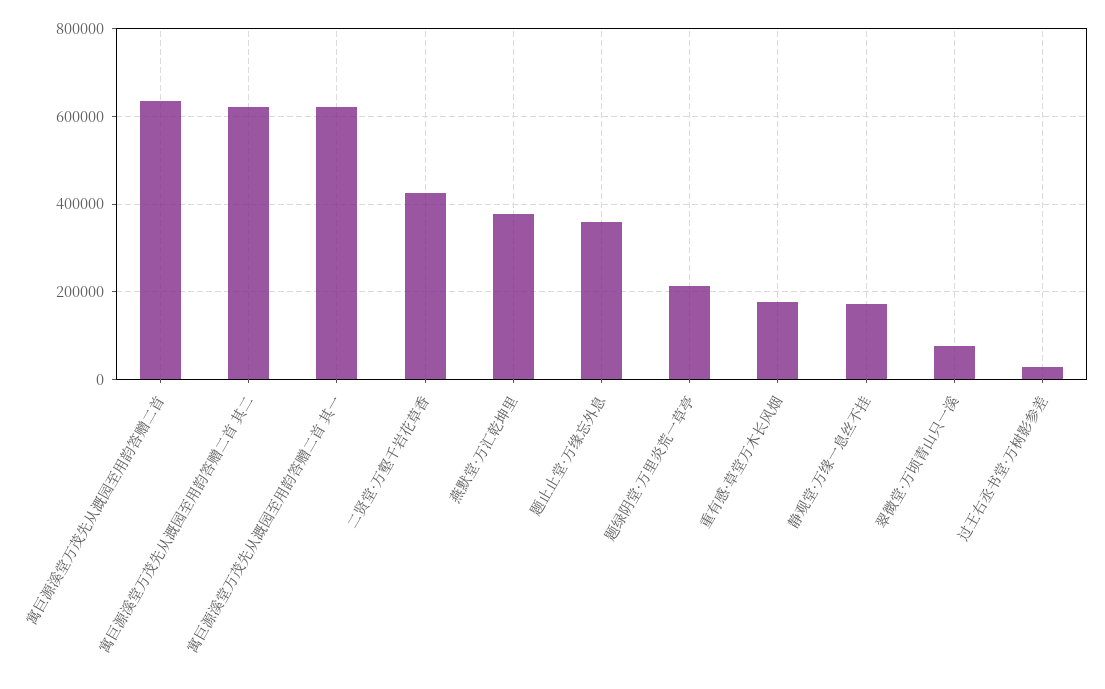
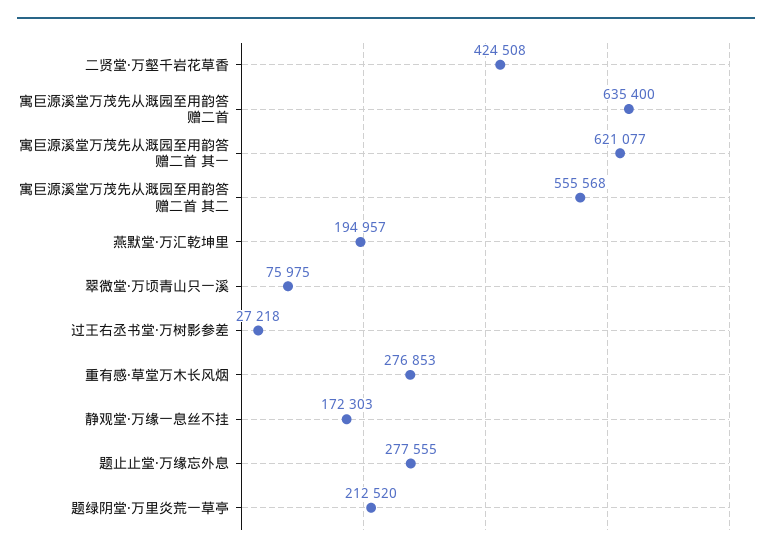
寓巨源溪堂万茂先从溉园至用韵答赠二首 其二: 620000 -> 555568
燕默堂·万汇乾坤里: 380000 -> 194957
题止止堂·万缘忘外息: 360000 -> 277555
重有感·草堂万木长风烟: 180000 -> 276853

